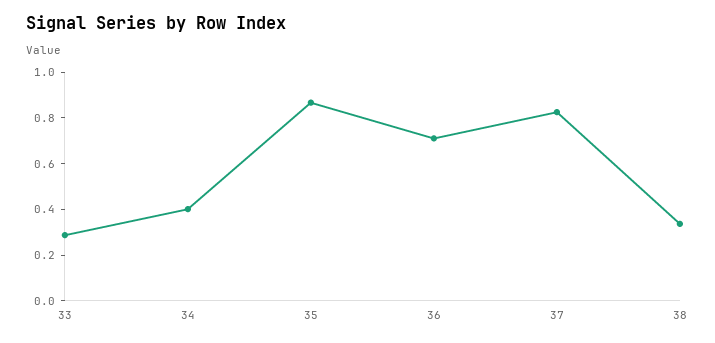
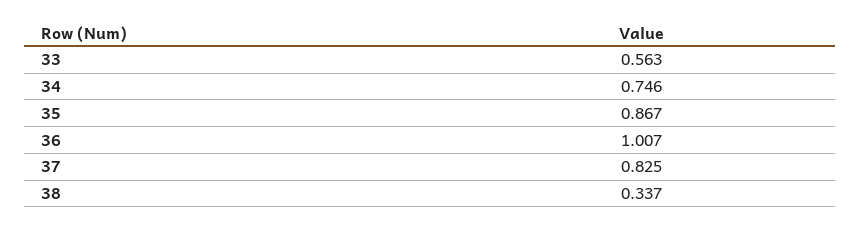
33: 0.3 -> 0.563
34: 0.4 -> 0.746
36: 0.7 -> 1.007

